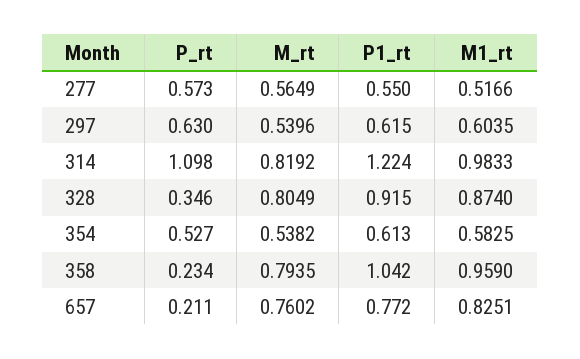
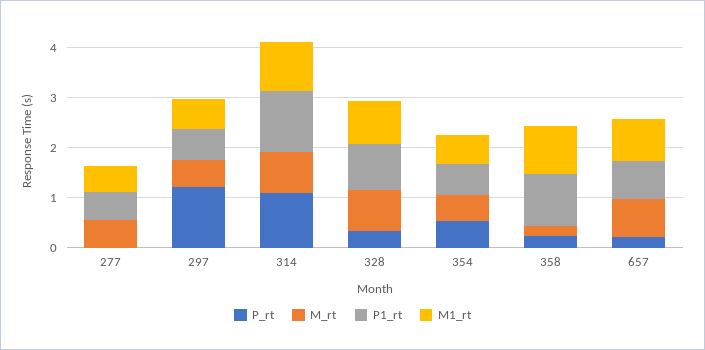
P_rt, 277: 0.573 -> 0
P_rt, 297: 0.63 -> 1.2
M_rt, 358: 0.7935 -> 0.2

